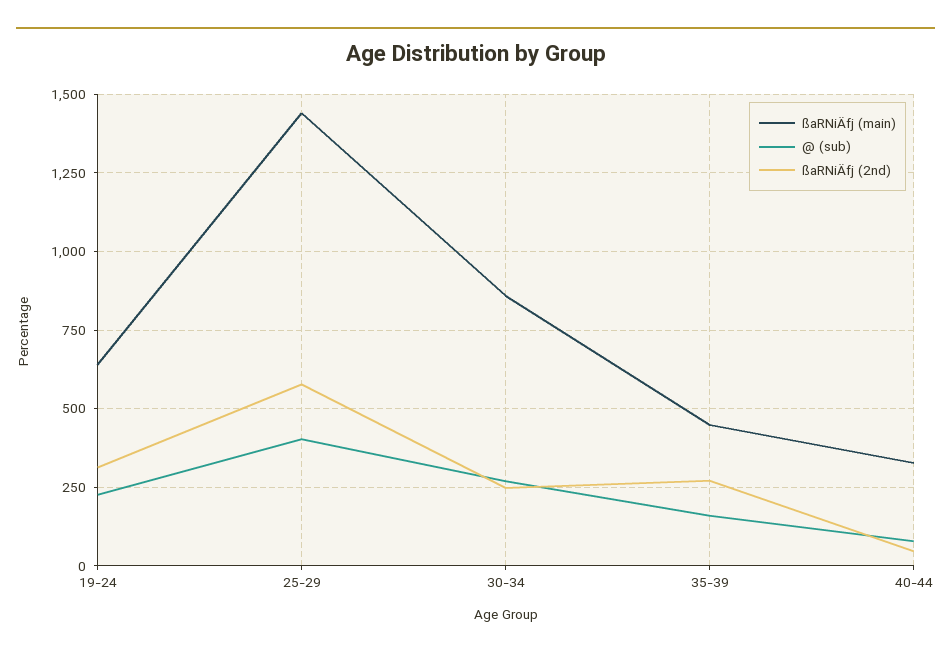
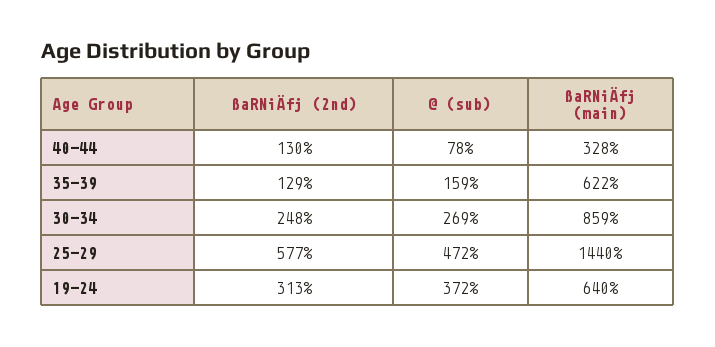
@ (sub), 19-24: 225 -> 372
@ (sub), 25-29: 400 -> 472
ßaRNiÄfj (main), 35-39: 450 -> 622
ßaRNiÄfj (2nd), 35-39: 275 -> 129
ßaRNiÄfj (2nd), 40-44: 50 -> 130

